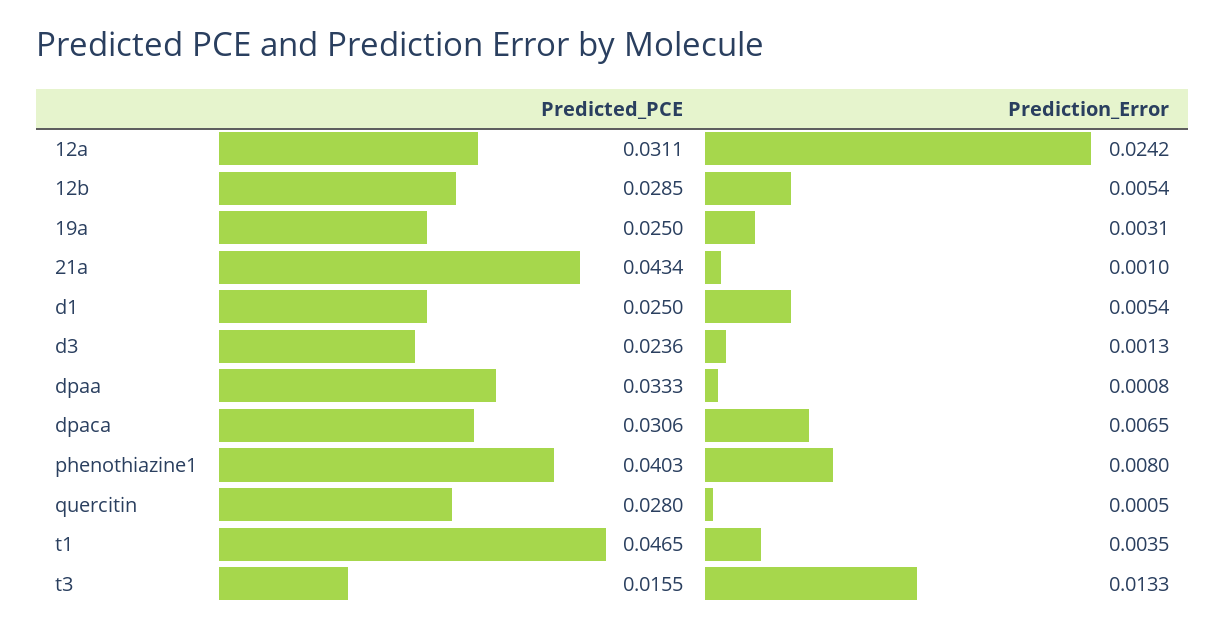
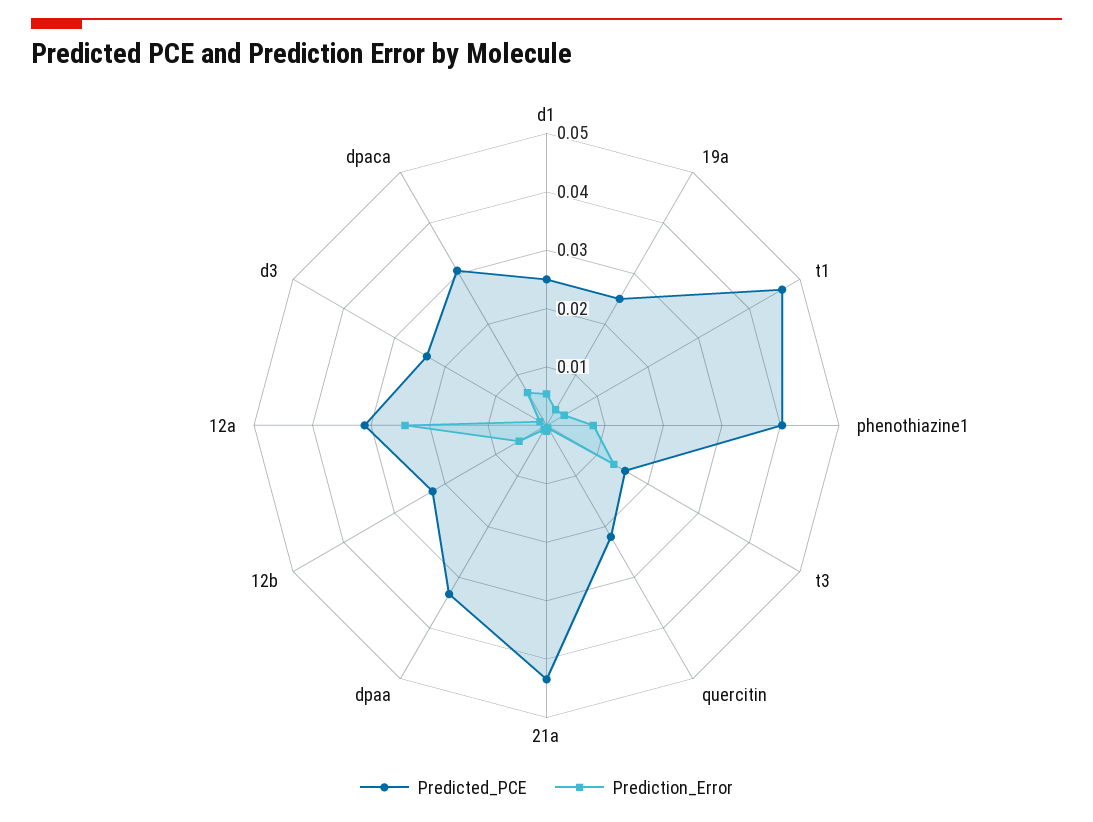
Predicted_PCE, 12b: 0.0285 -> 0.022
Predicted_PCE, quercitin: 0.028 -> 0.022

